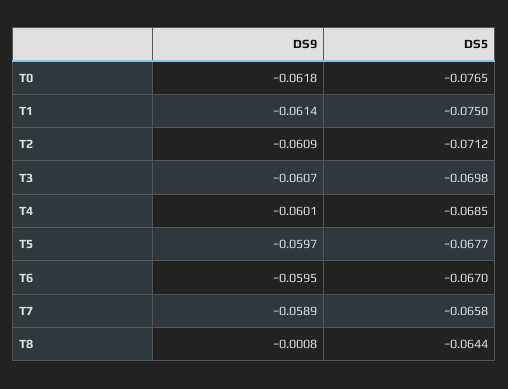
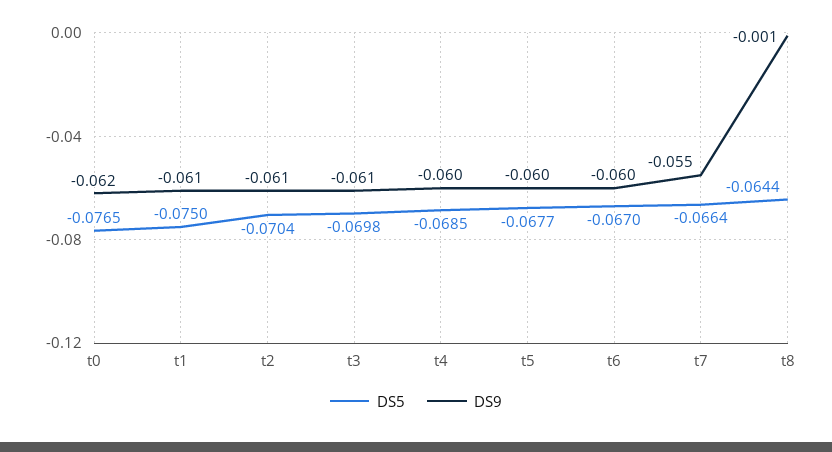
DS5, T2: -0.0712 -> -0.0704
DS9, T7: -0.0589 -> -0.055
DS5, T7: -0.0658 -> -0.0664

